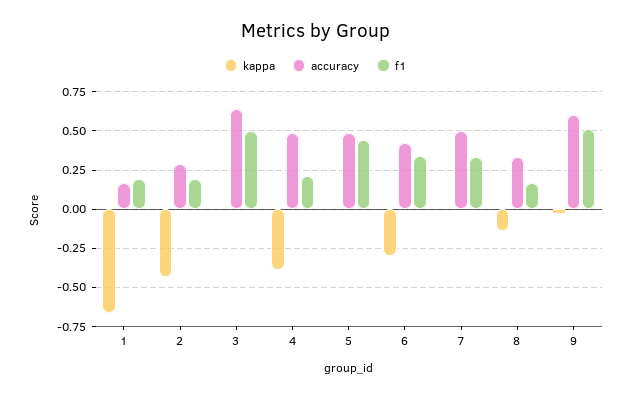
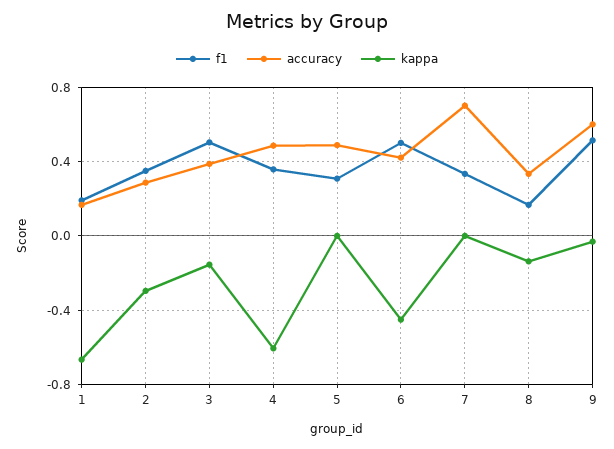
kappa, 2: -0.45 -> -0.3
f1, 2: 0.2 -> 0.35
kappa, 3: 0 -> -0.15
accuracy, 3: 0.65 -> 0.4
kappa, 4: -0.4 -> -0.6
f1, 4: 0.2 -> 0.35
f1, 5: 0.45 -> 0.3
kappa, 6: -0.3 -> -0.45
f1, 6: 0.35 -> 0.5
accuracy, 7: 0.5 -> 0.7

